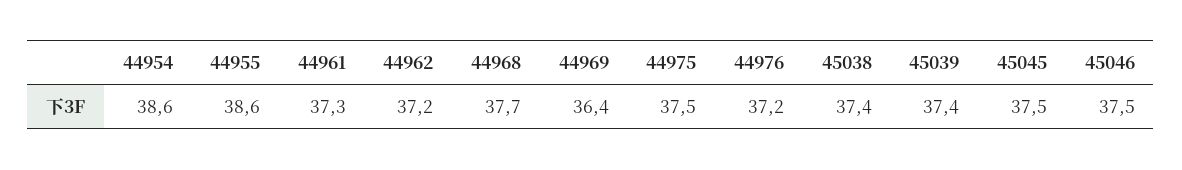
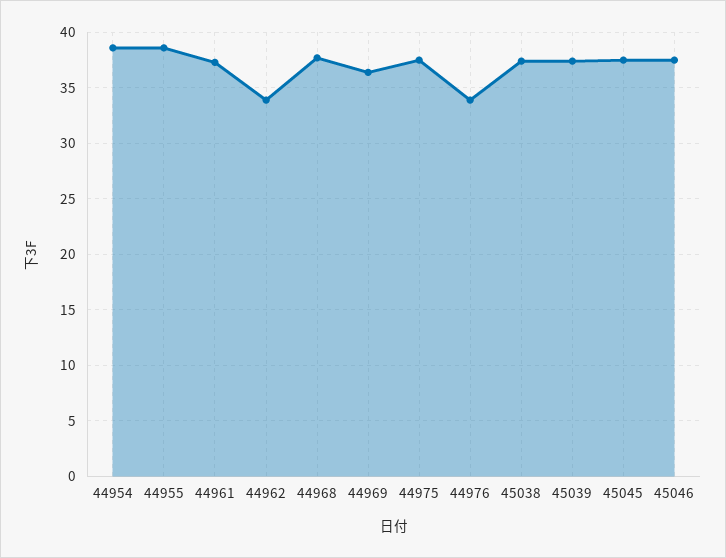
44962: 37.2 -> 34
44976: 37.2 -> 34

